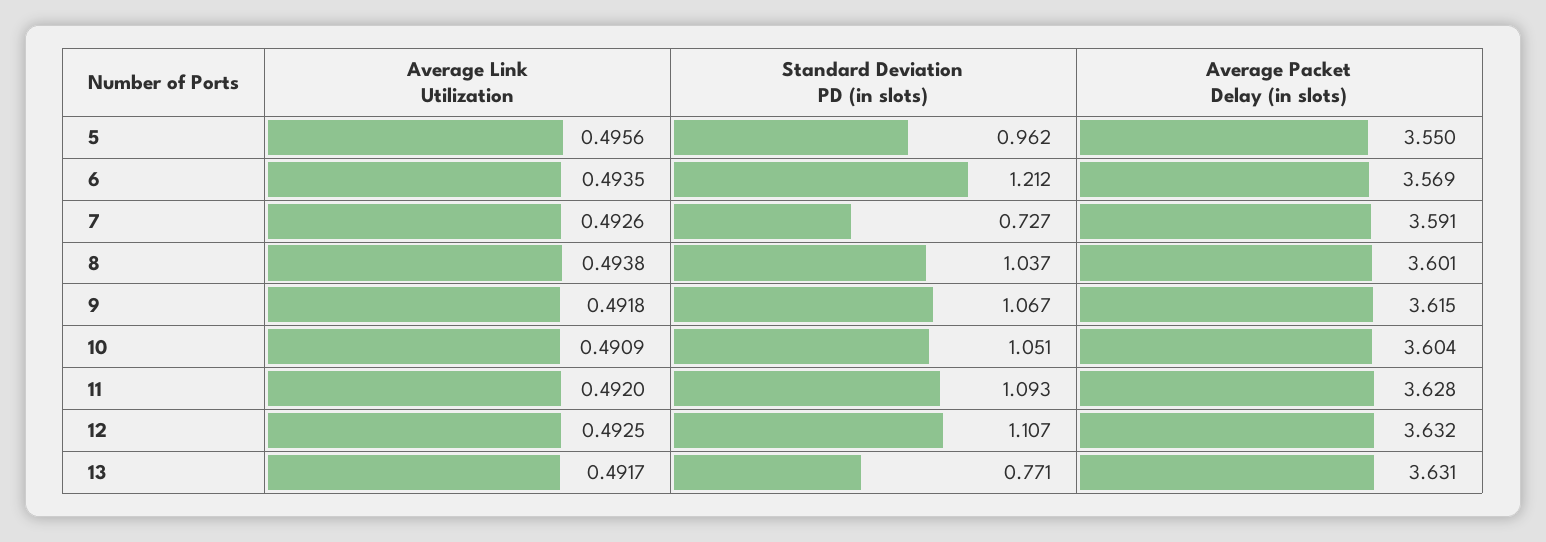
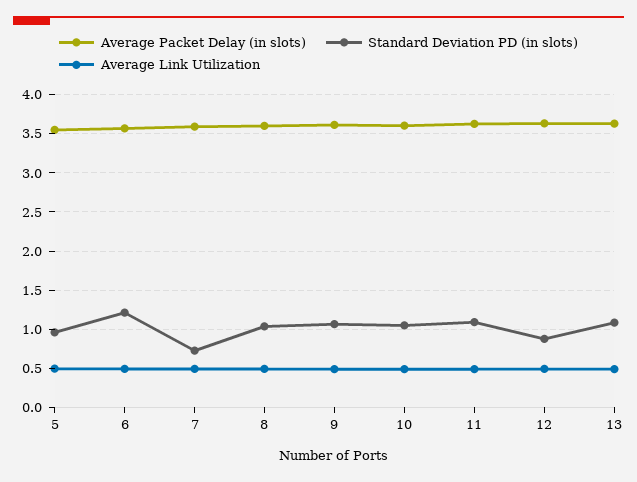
Standard Deviation PD (in slots), 12: 1.107 -> 0.9
Standard Deviation PD (in slots), 13: 0.771 -> 1.1

